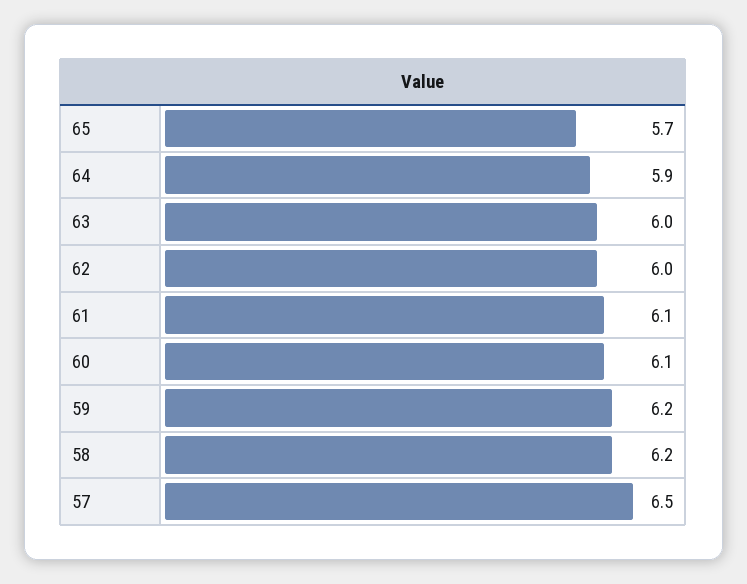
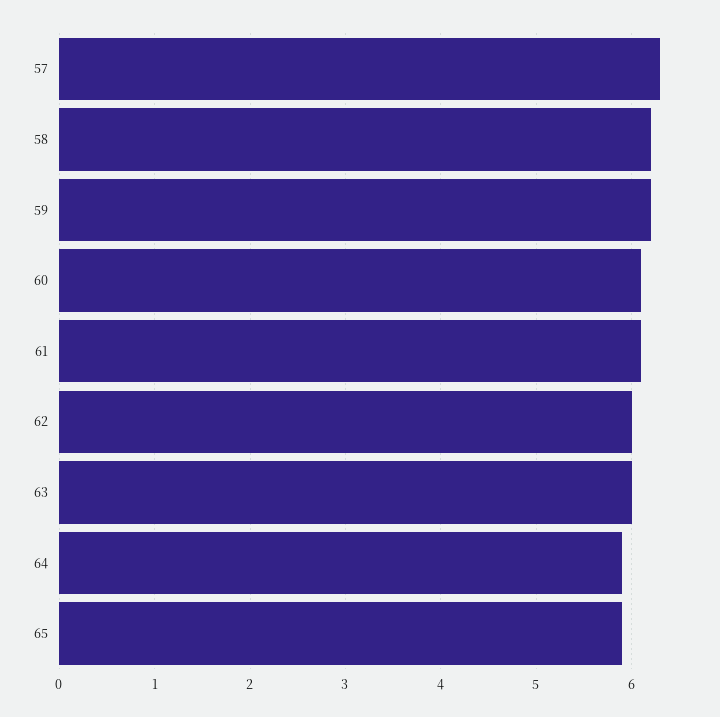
65: 5.7 -> 5.9
57: 6.5 -> 6.3

